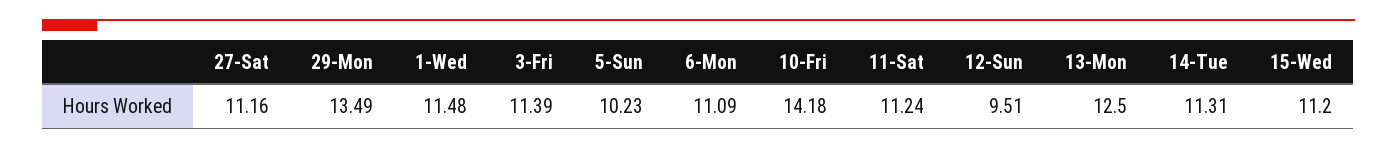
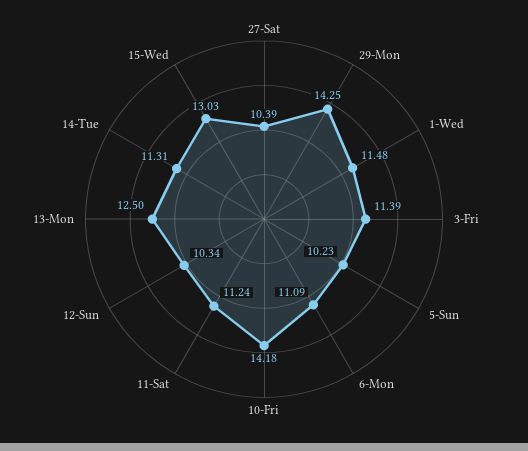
27-Sat: 11.16 -> 10.39
29-Mon: 13.49 -> 14.25
12-Sun: 9.51 -> 10.34
15-Wed: 11.2 -> 13.03

